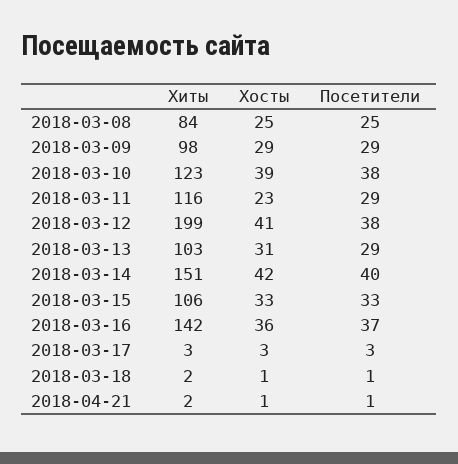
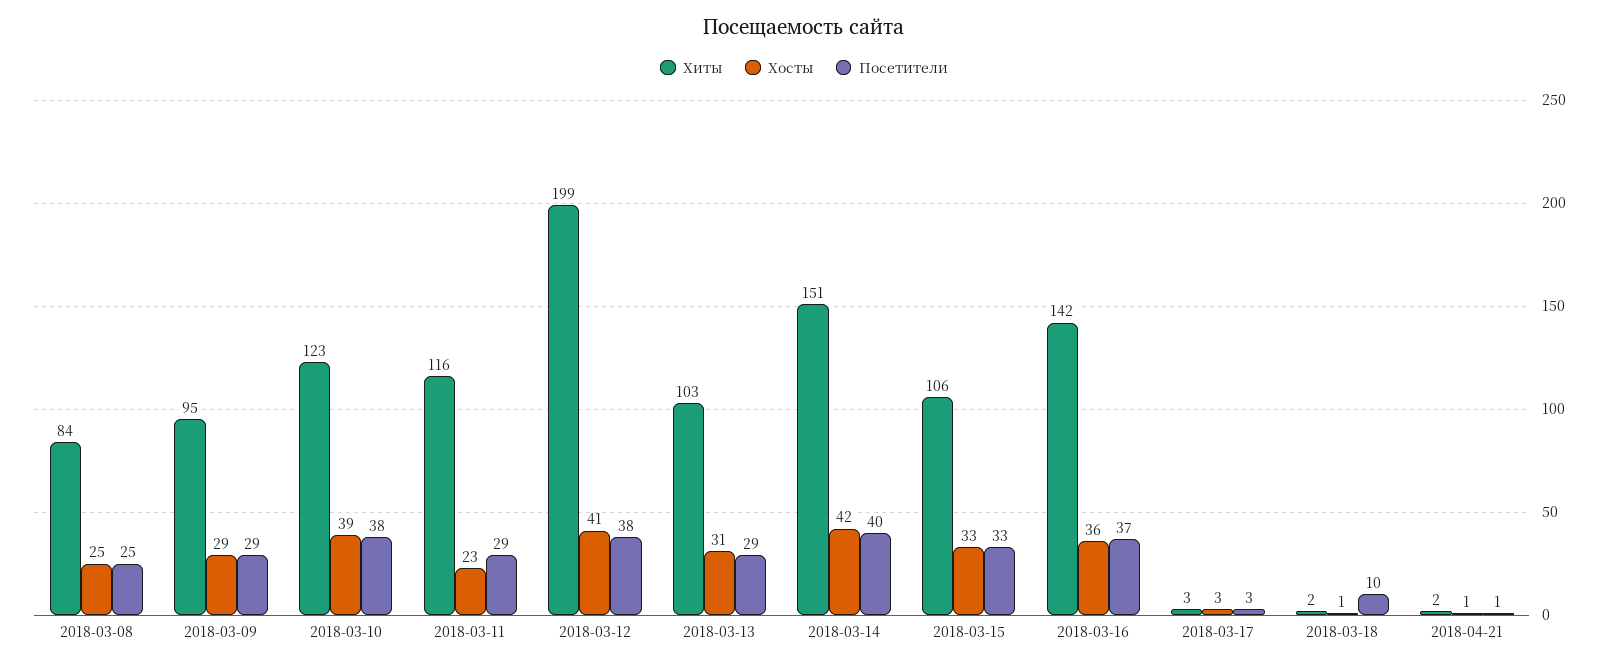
Хиты, 2018-03-09: 98 -> 95
Посетители, 2018-03-18: 1 -> 10

